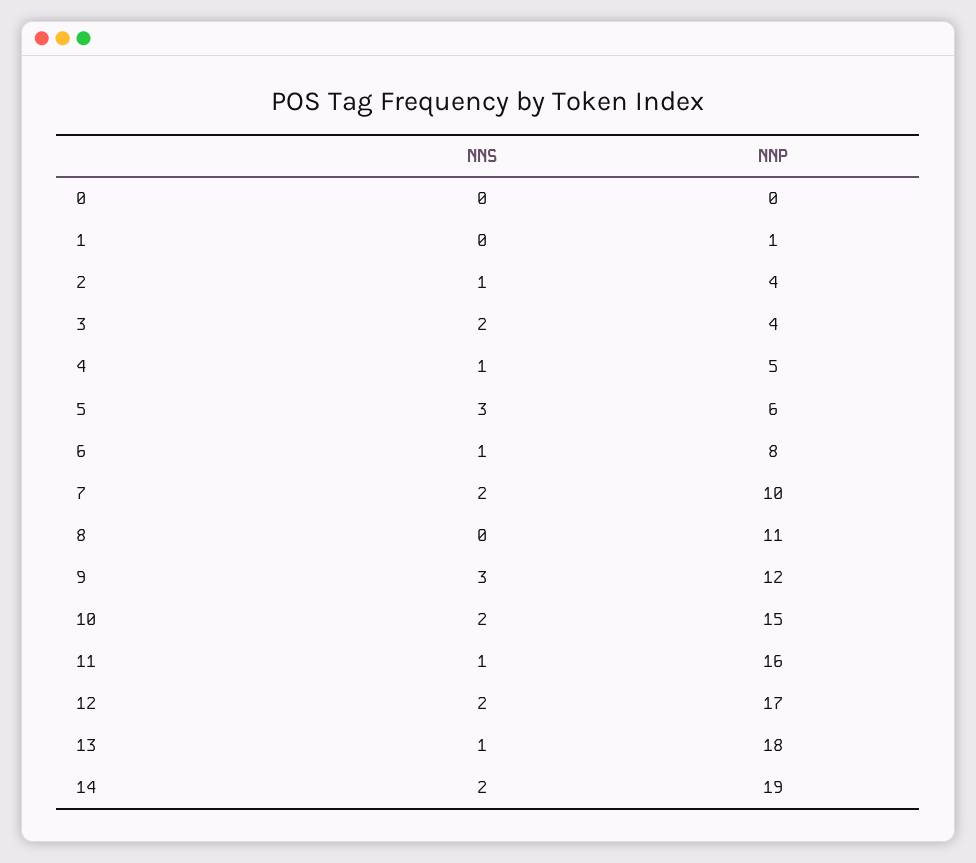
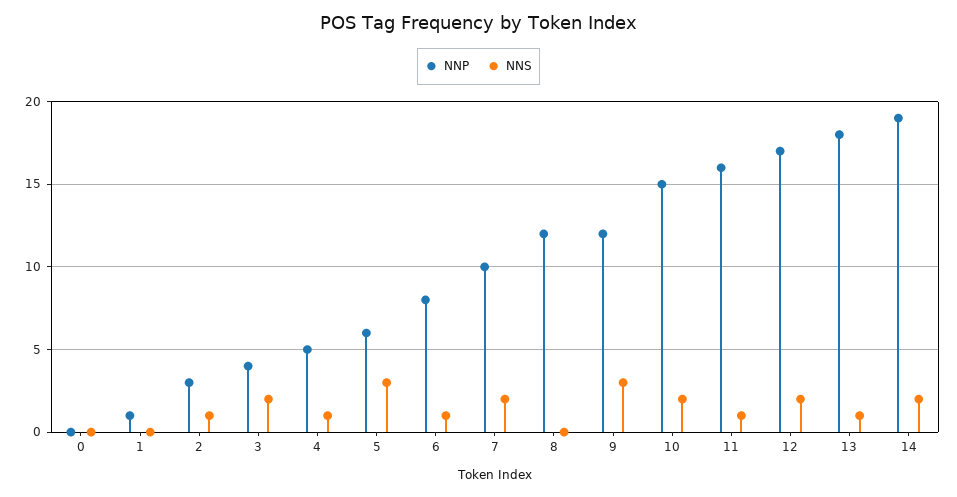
NNP, 2: 4 -> 3
NNP, 8: 11 -> 12

